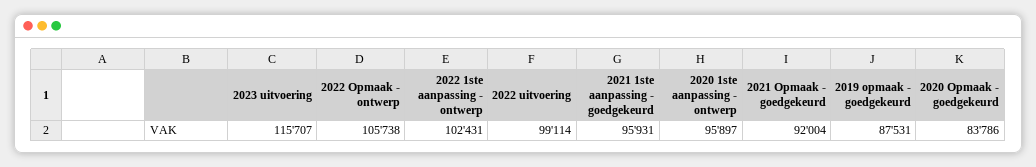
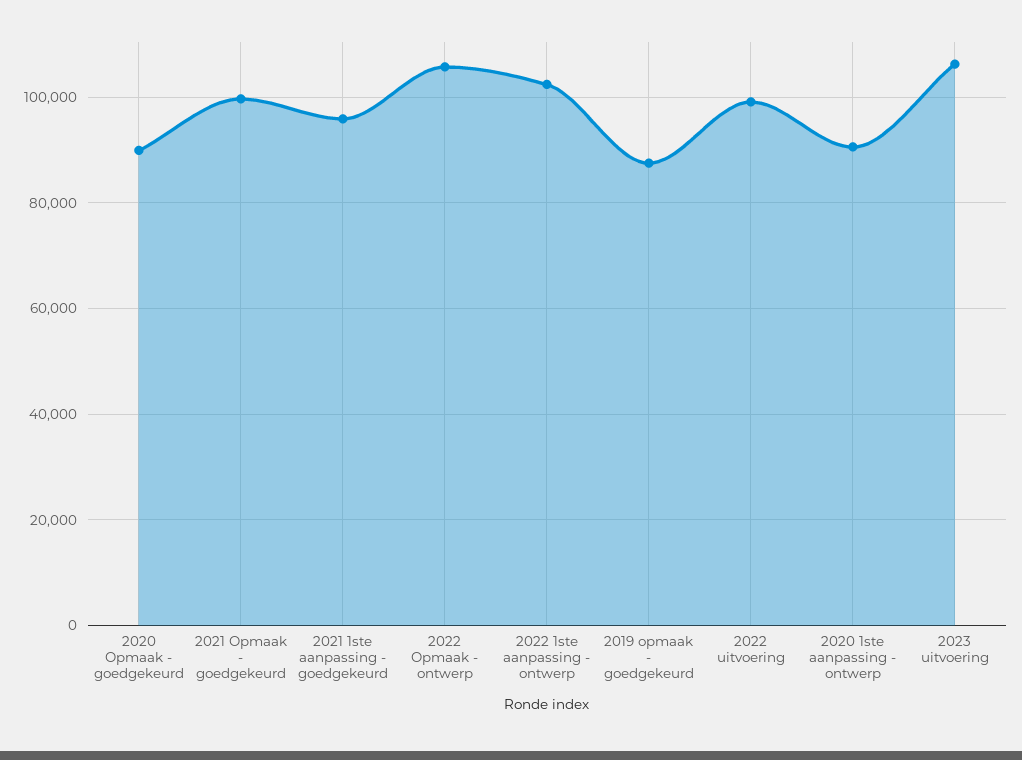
2023 uitvoering: 115707 -> 106000
2020 1ste aanpassing - ontwerp: 95897 -> 90000
2021 Opmaak - goedgekeurd: 92004 -> 100000
2020 Opmaak - goedgekeurd: 83786 -> 90000

